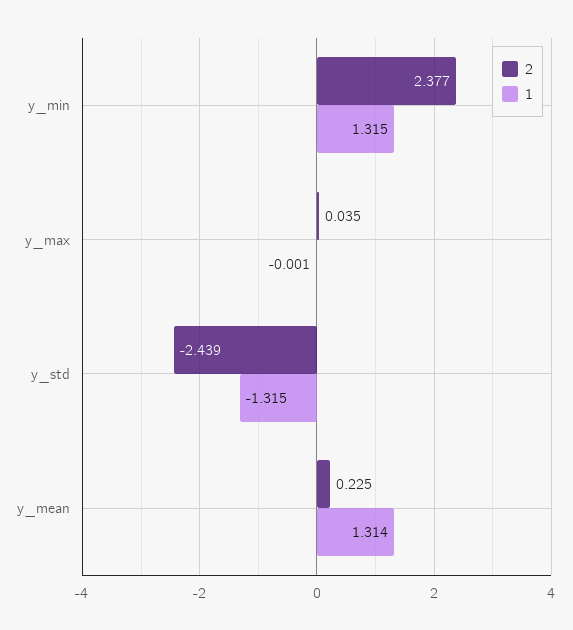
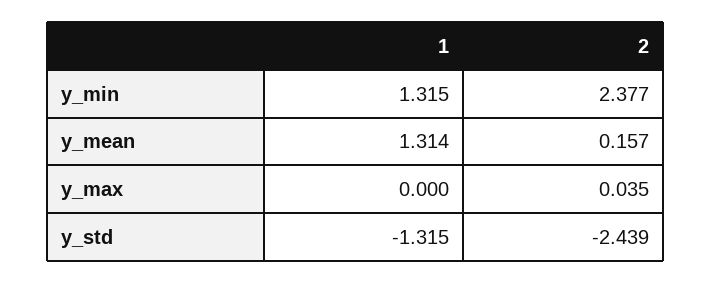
1, y_max: -0.001 -> 0
2, y_mean: 0.225 -> 0.157

